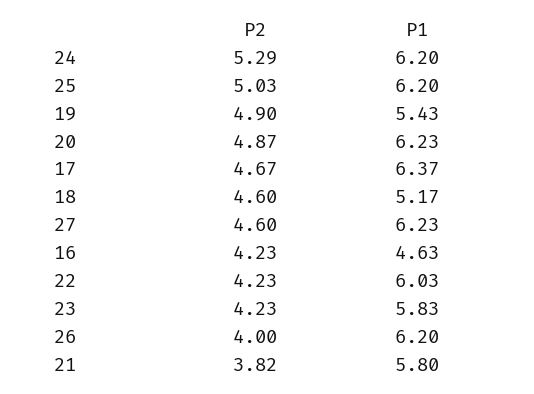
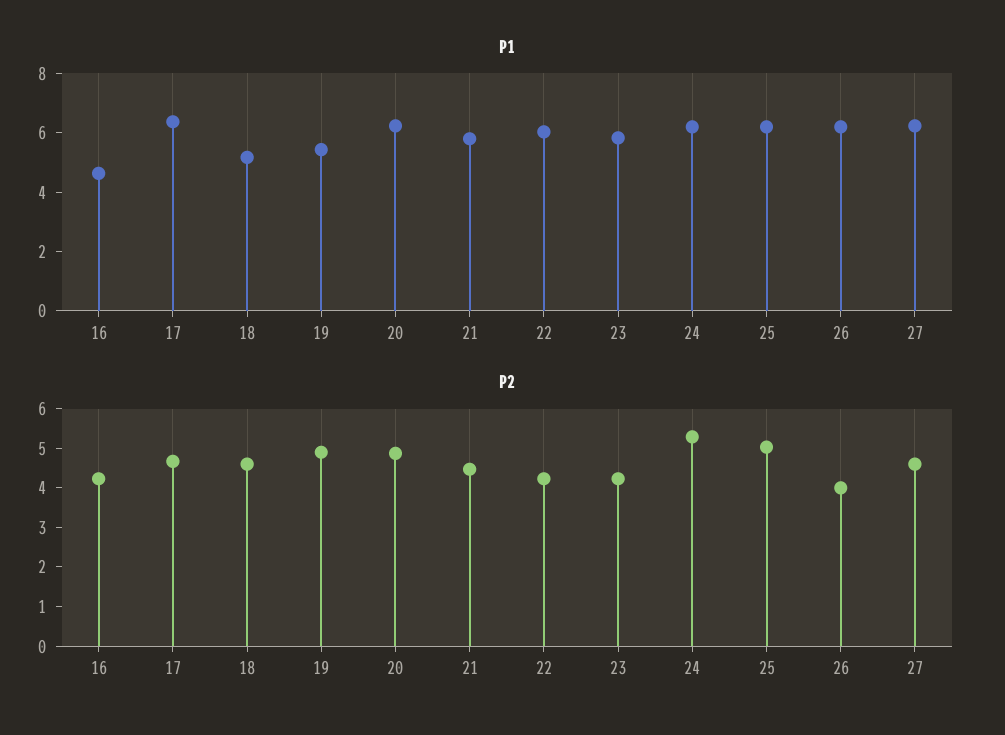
P2, 21: 3.82 -> 4.5

